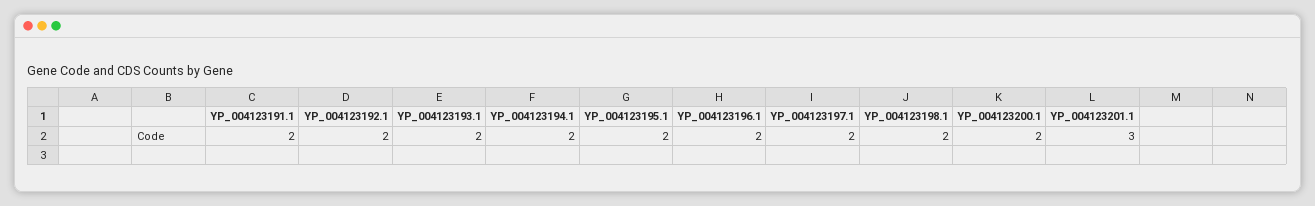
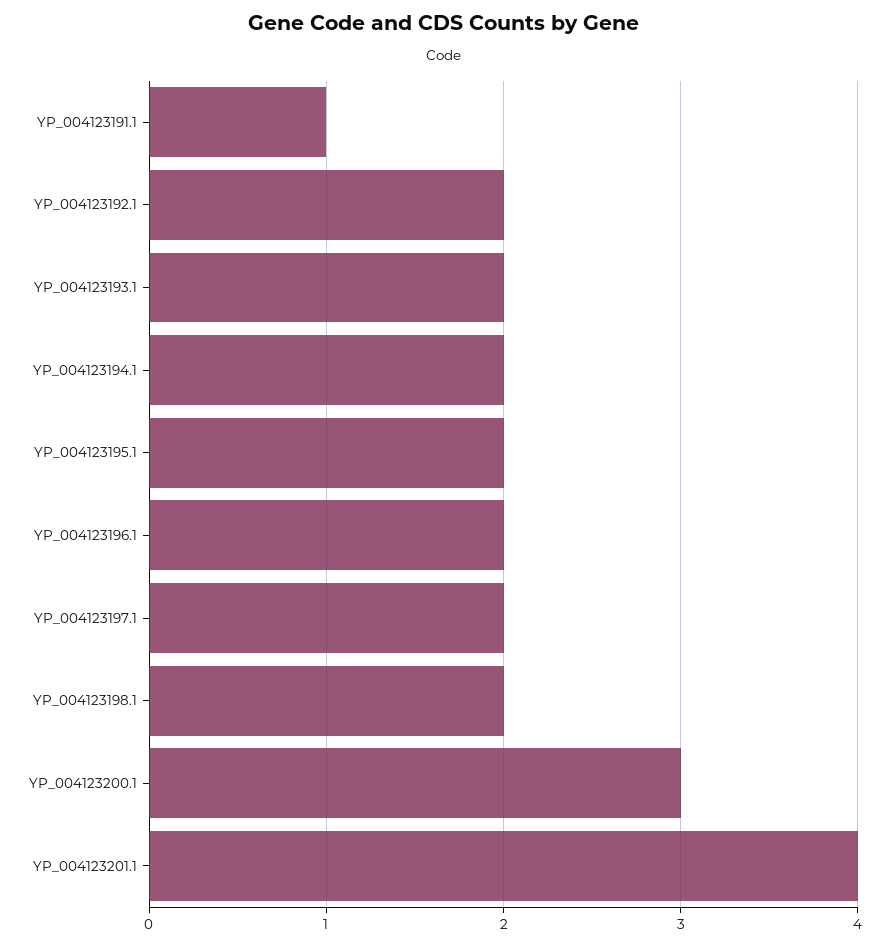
YP_004123191.1: 2 -> 1
YP_004123200.1: 2 -> 3
YP_004123201.1: 3 -> 4

